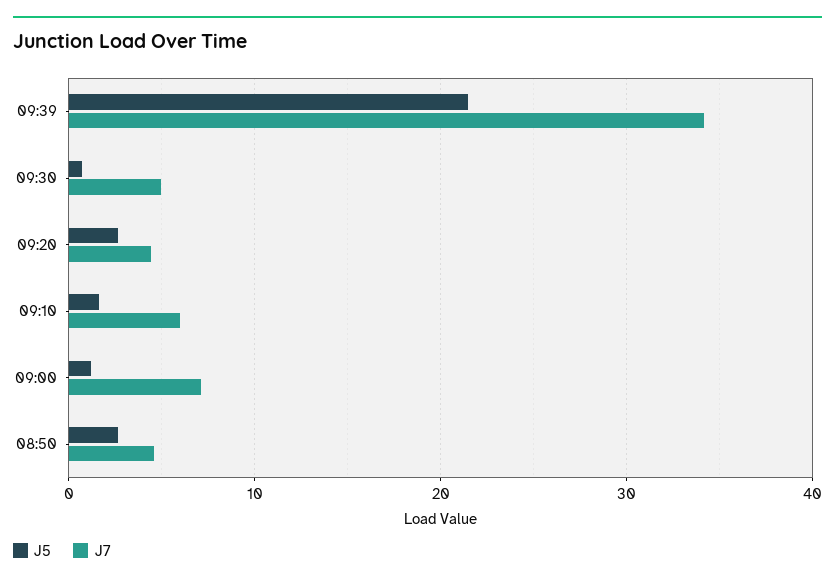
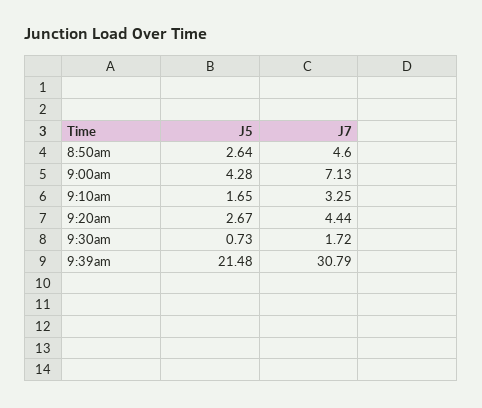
J7, 09:39: 34 -> 30.79
J7, 09:30: 5 -> 1.72
J7, 09:10: 6 -> 3.25
J5, 09:00: 1 -> 4.28

